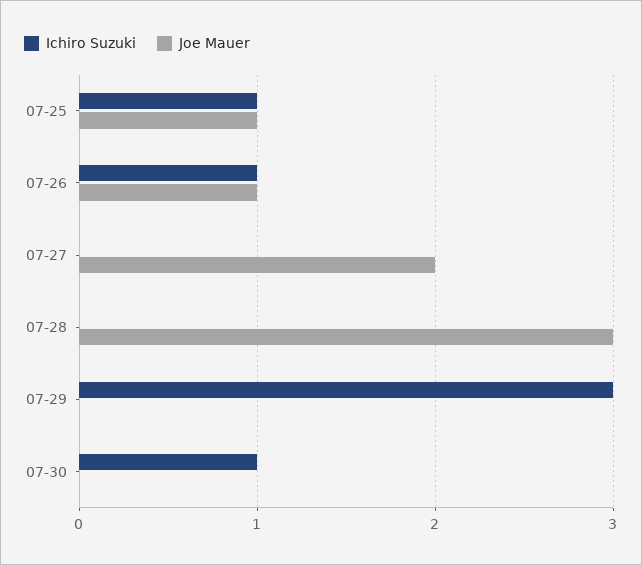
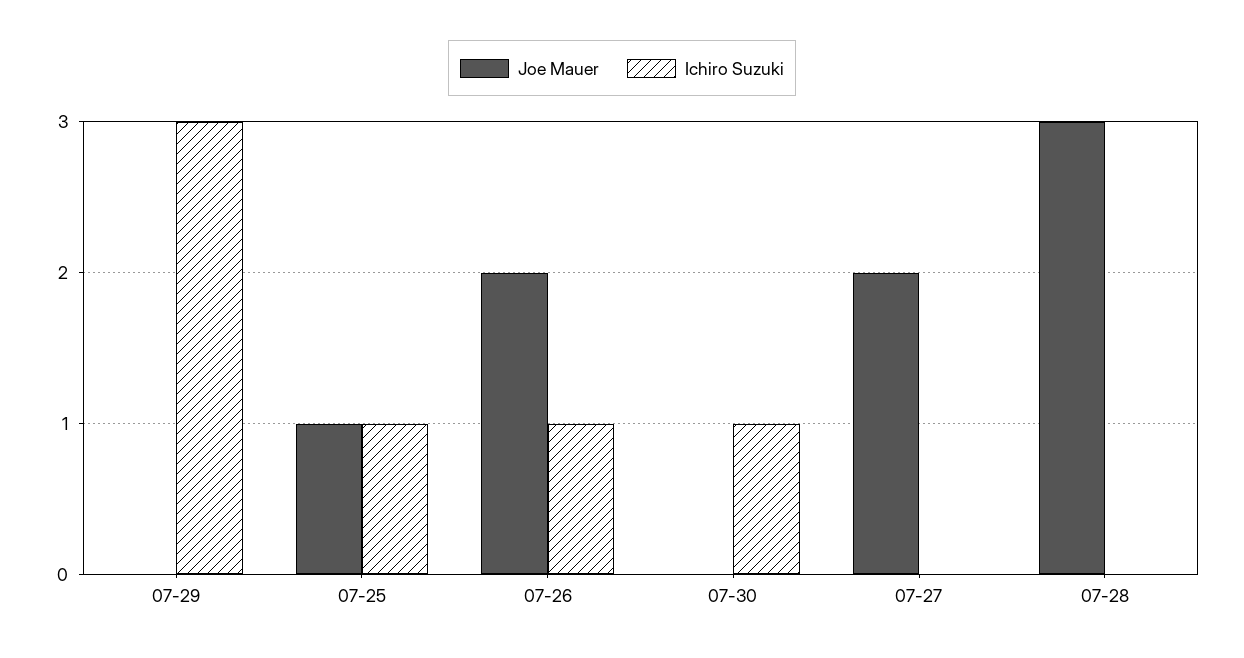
Joe Mauer, 07-26: 1 -> 2

